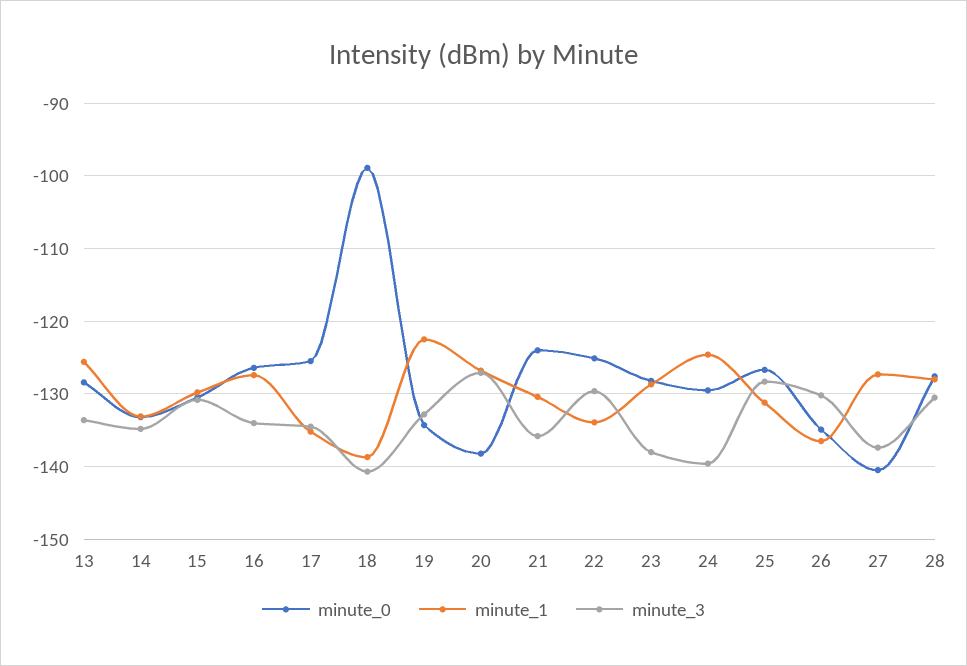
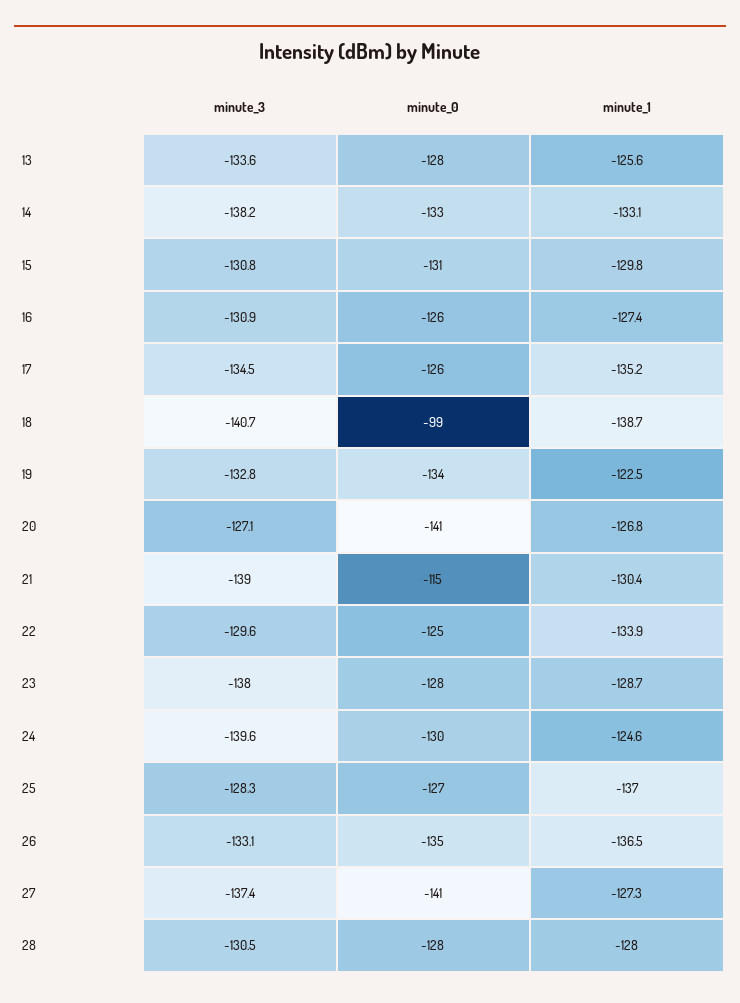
minute_3, 14: -135 -> -138.2
minute_3, 16: -134 -> -130.9
minute_0, 20: -138 -> -141
minute_0, 21: -124 -> -115
minute_3, 21: -136 -> -139
minute_1, 25: -131 -> -137
minute_3, 26: -130 -> -133.1

